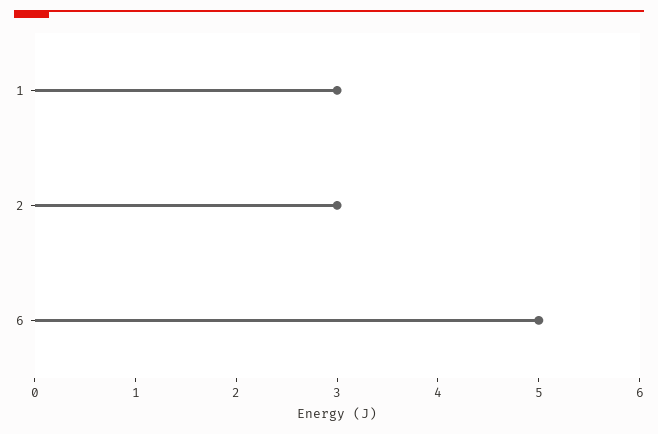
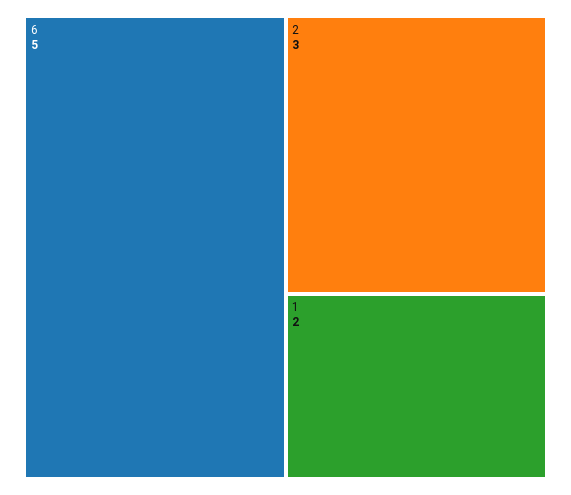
1: 3 -> 2

